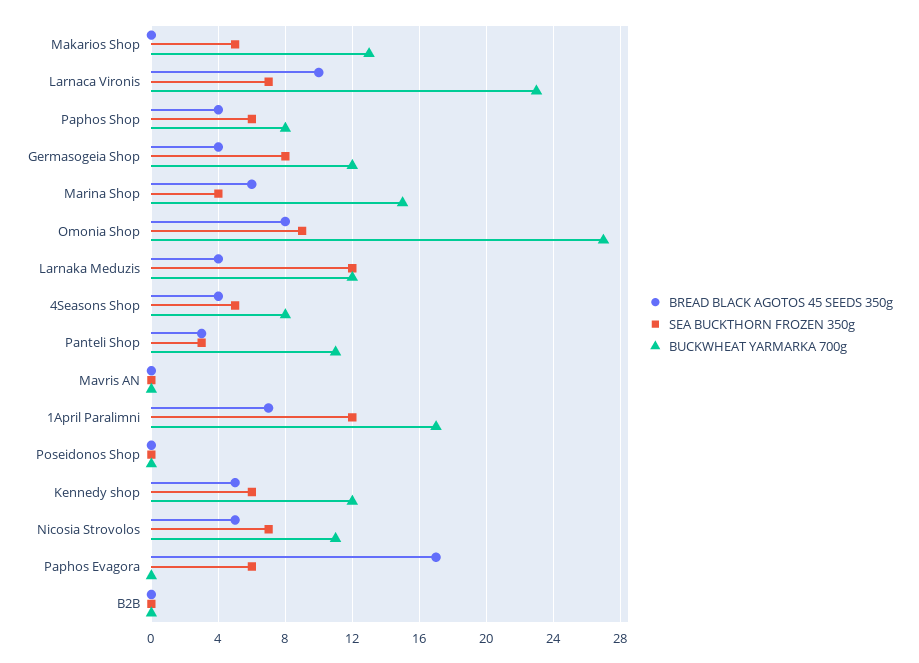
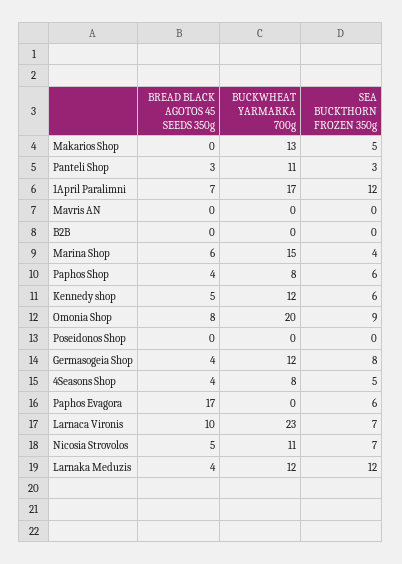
BUCKWHEAT YARMARKA 700g, Omonia Shop: 27 -> 20

